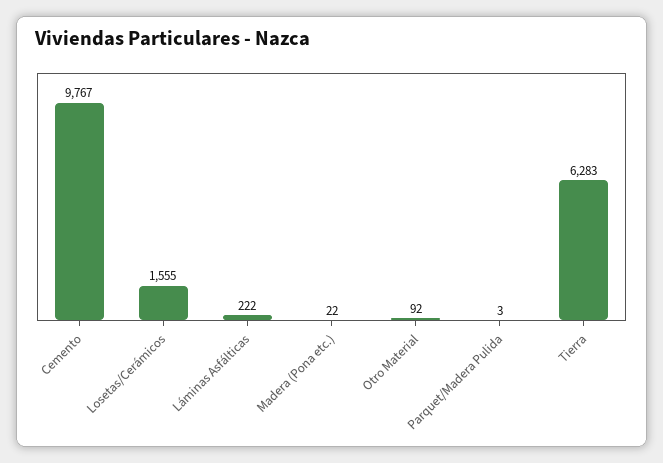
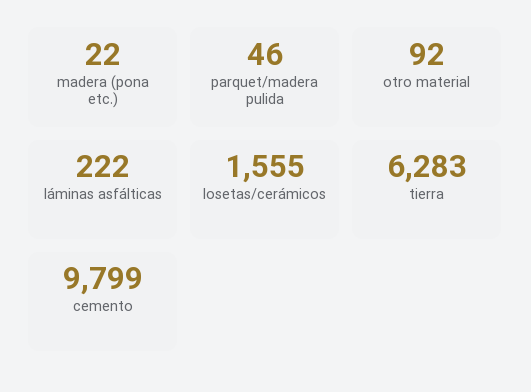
Cemento: 9767 -> 9799
Parquet/Madera Pulida: 3 -> 46

